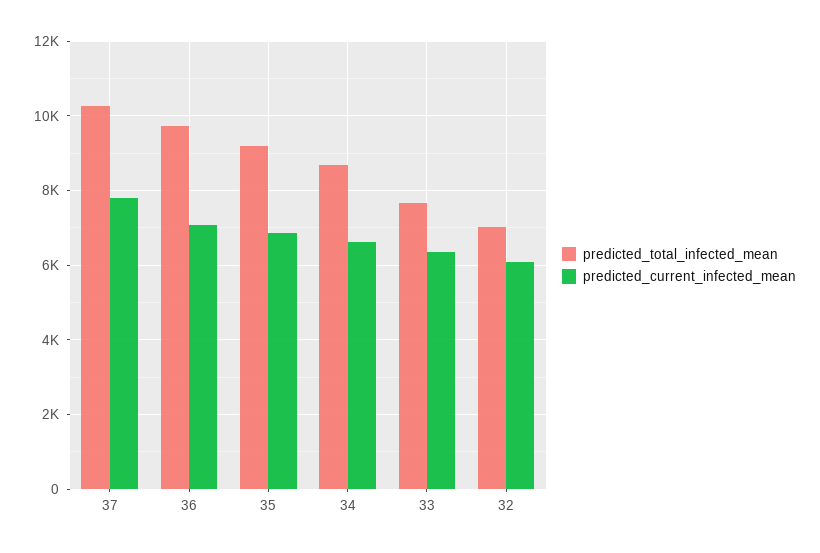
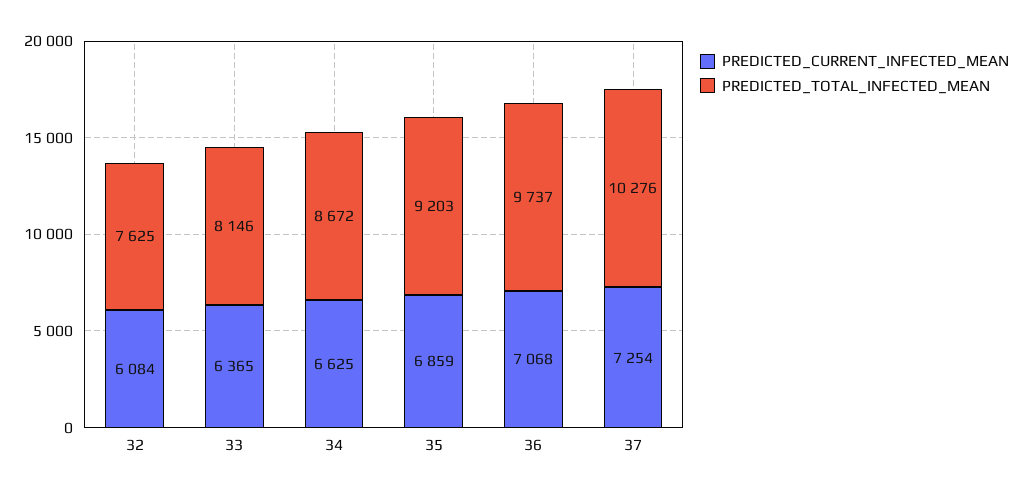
predicted_current_infected_mean, 37: 7800 -> 7254
predicted_total_infected_mean, 33: 7600 -> 8146
predicted_total_infected_mean, 32: 7000 -> 7625

